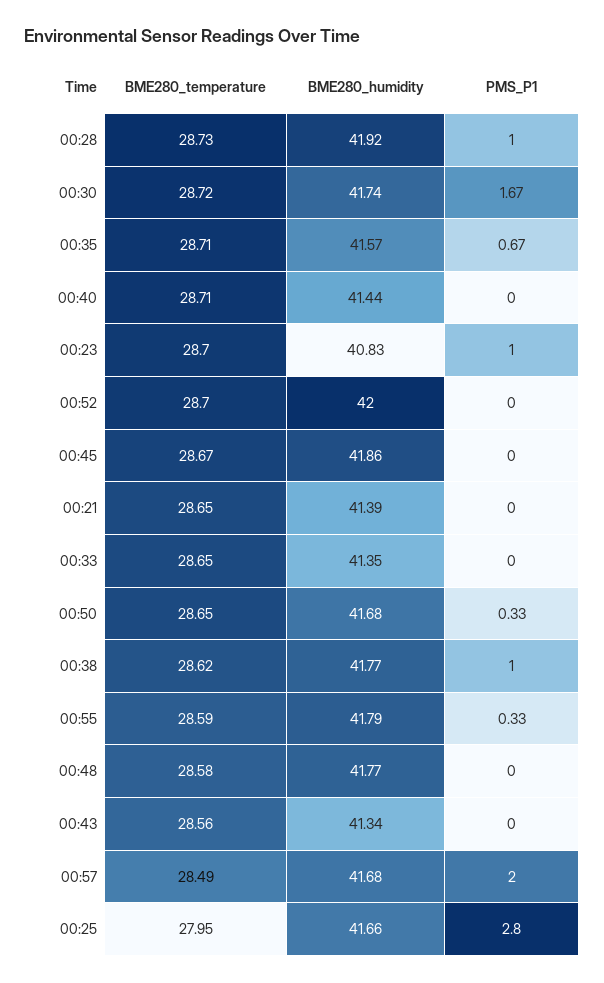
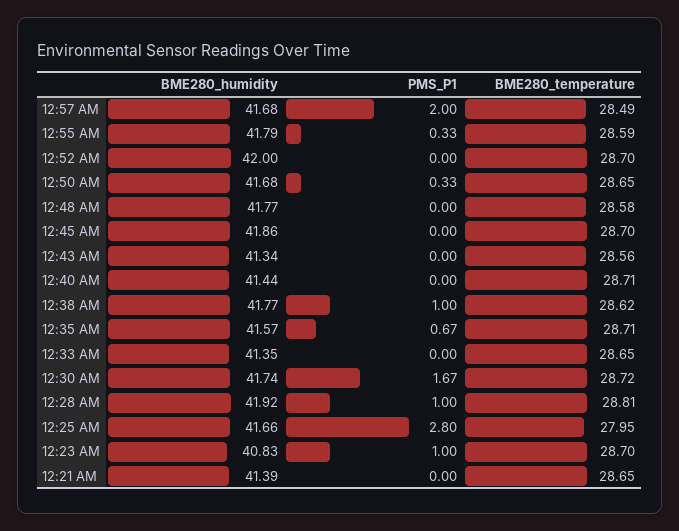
BME280_temperature, 00:28: 28.73 -> 28.81
BME280_temperature, 00:45: 28.67 -> 28.7

